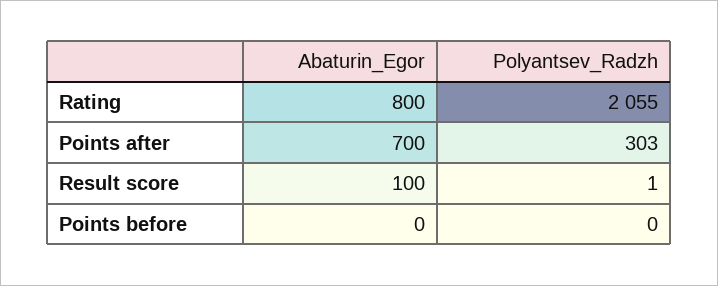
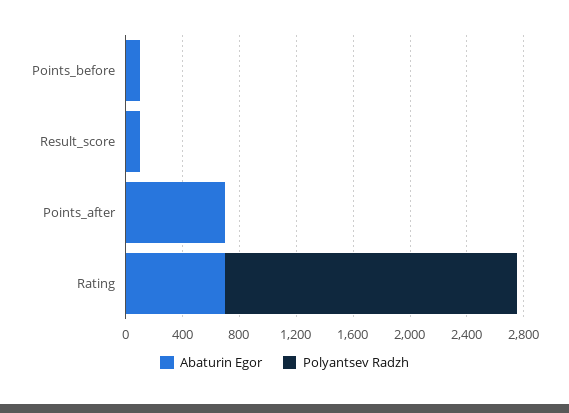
Abaturin_Egor, Rating: 800 -> 700
Polyantsev_Radzh, Points after: 303 -> 0
Abaturin_Egor, Points before: 0 -> 100

